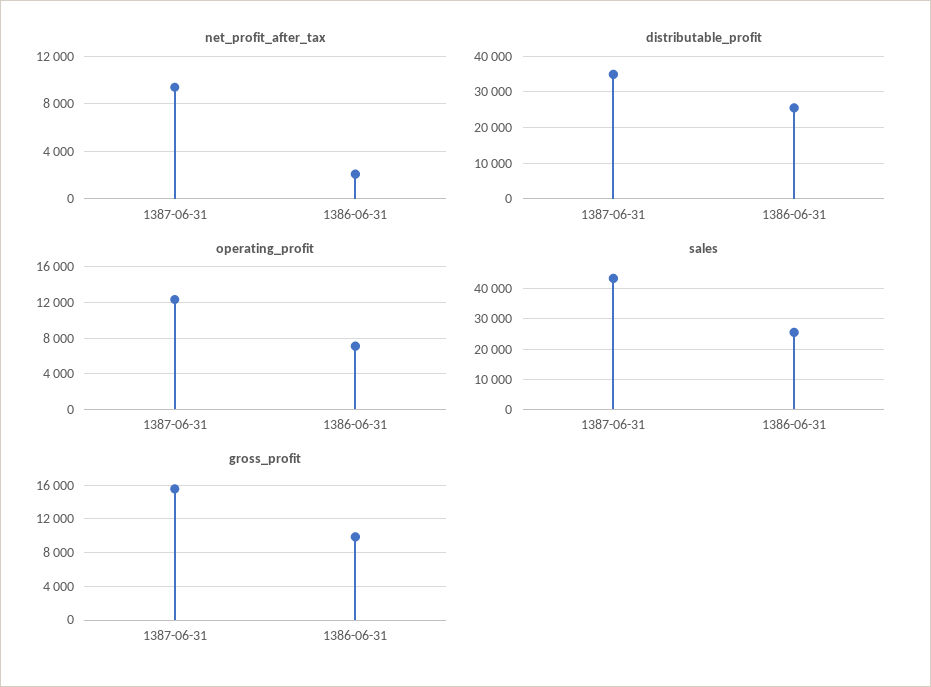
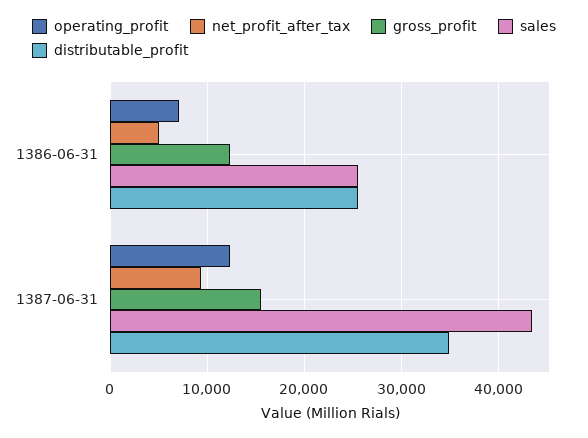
net_profit_after_tax, 1386-06-31: 2000 -> 5000
gross_profit, 1386-06-31: 10000 -> 12000

